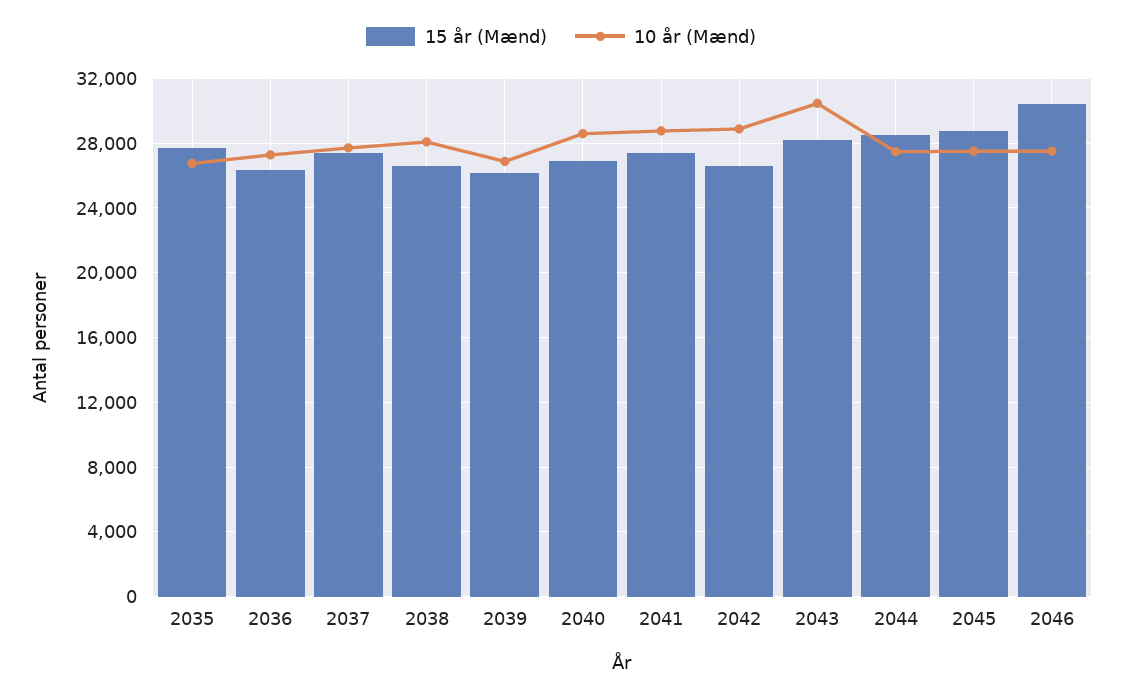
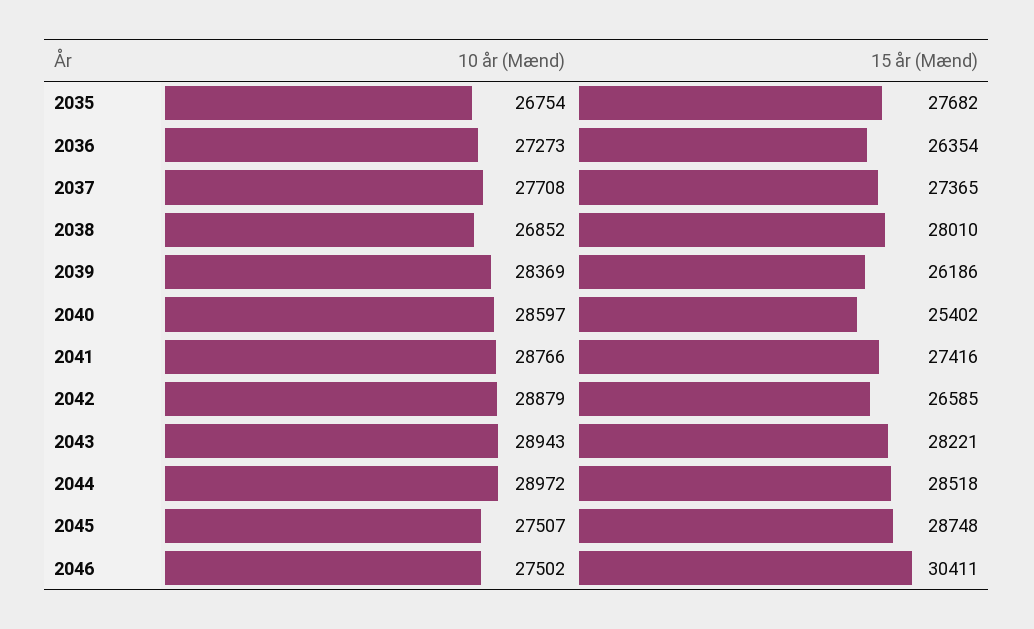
15 år (Mænd), 2038: 26500 -> 28010
10 år (Mænd), 2038: 28000 -> 26852
10 år (Mænd), 2039: 27000 -> 28369
15 år (Mænd), 2040: 27000 -> 25402
10 år (Mænd), 2043: 30500 -> 28943
10 år (Mænd), 2044: 27500 -> 28972

